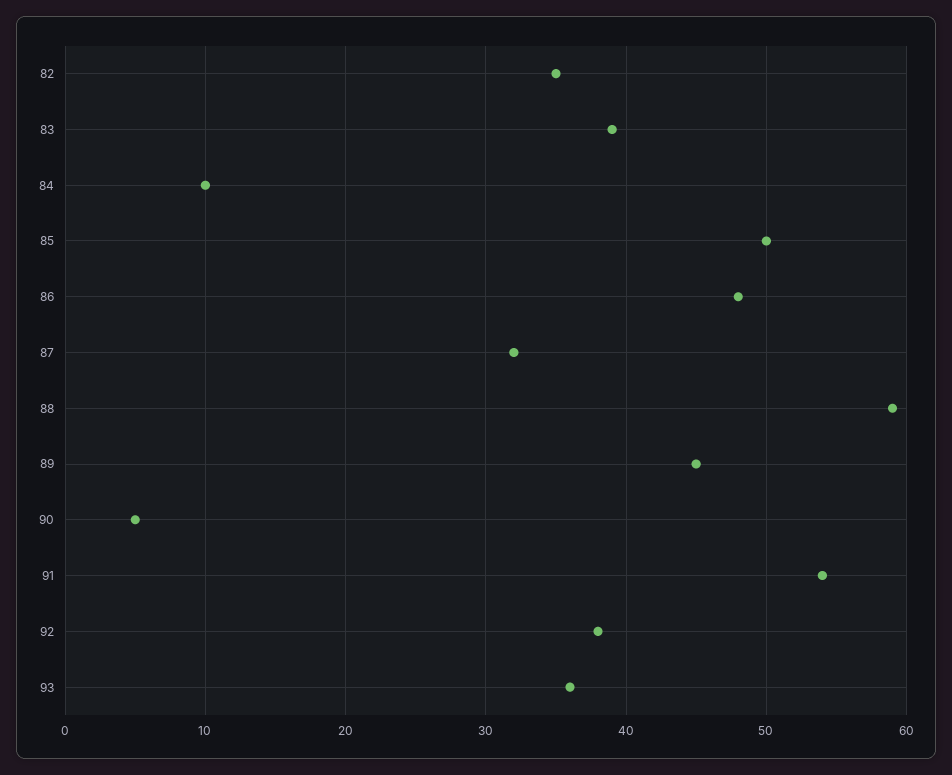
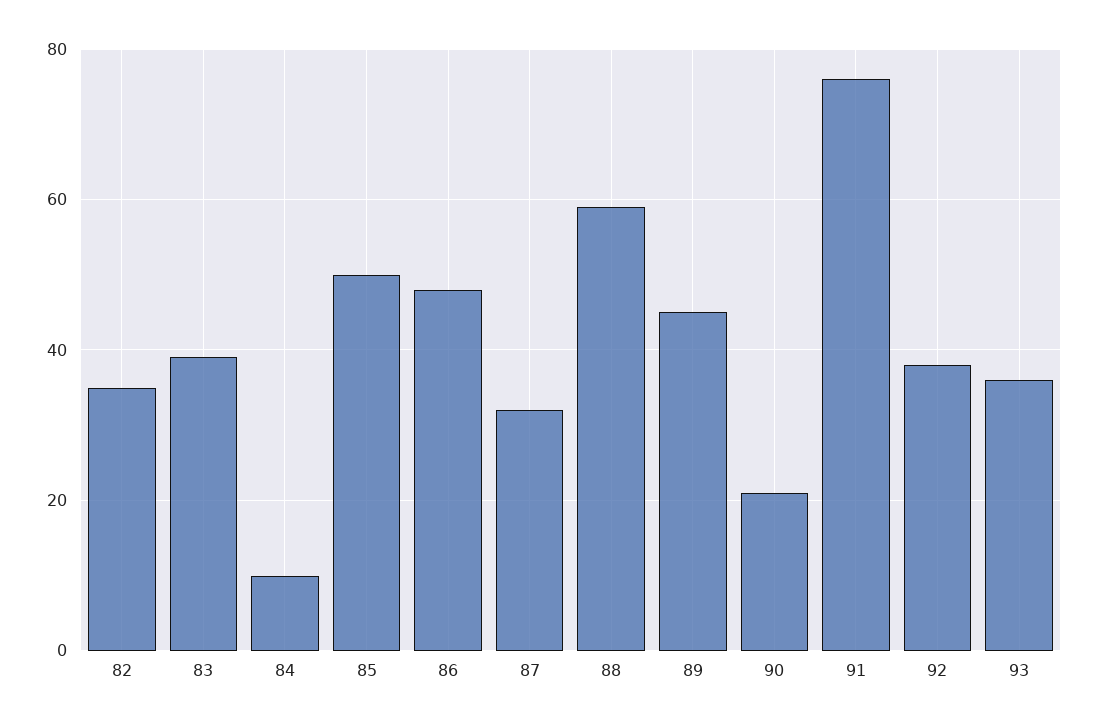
90: 5 -> 20
91: 54 -> 75

